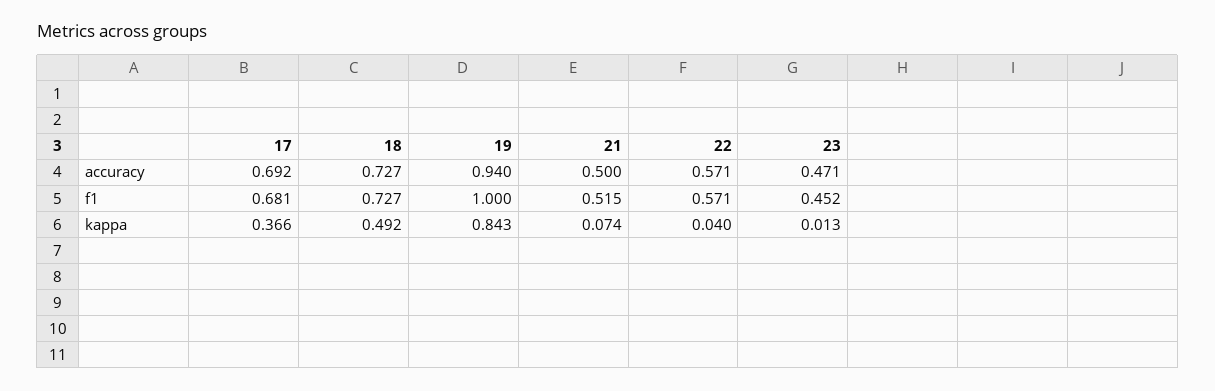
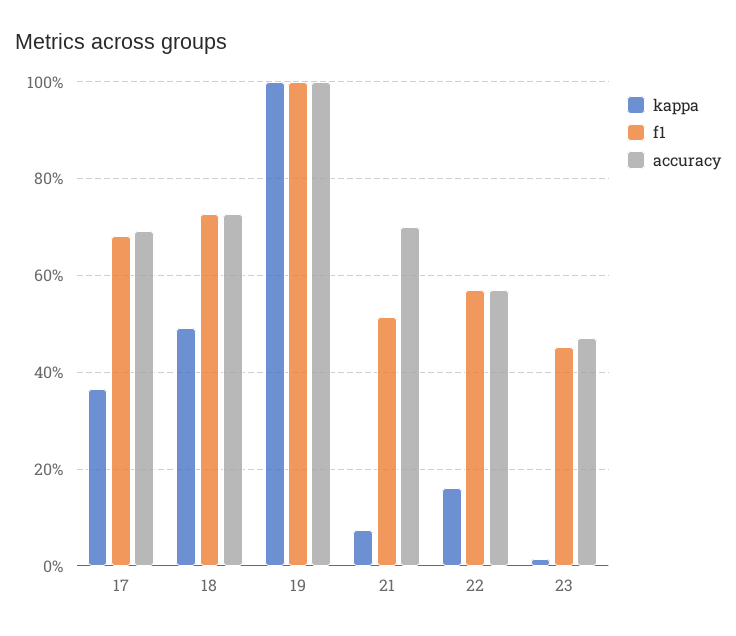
accuracy, 19: 0.94 -> 1
accuracy, 21: 0.5 -> 0.7
kappa, 19: 0.843 -> 1
kappa, 22: 0.04 -> 0.16

